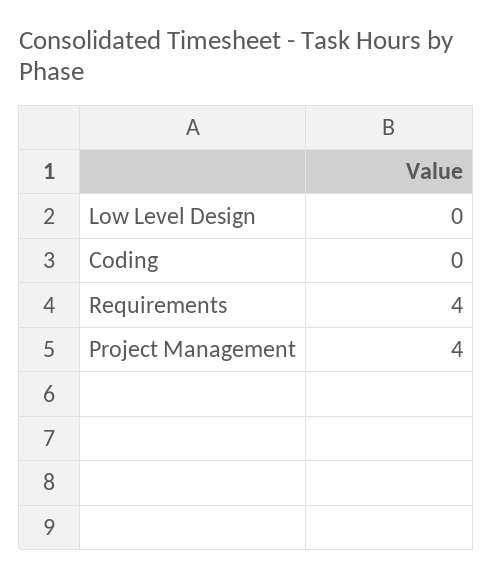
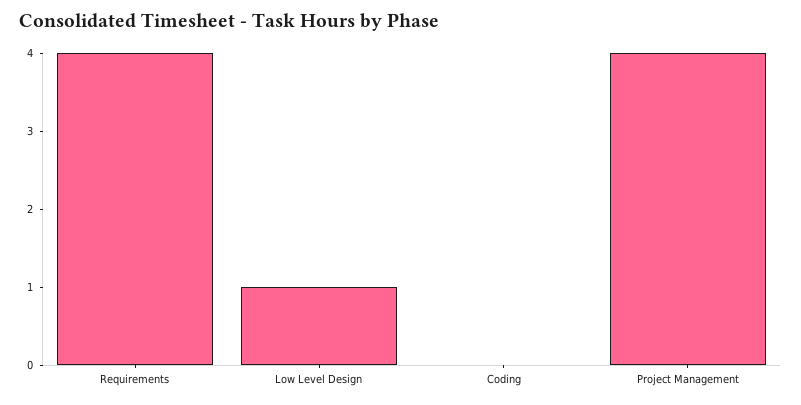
Low Level Design: 0 -> 1

